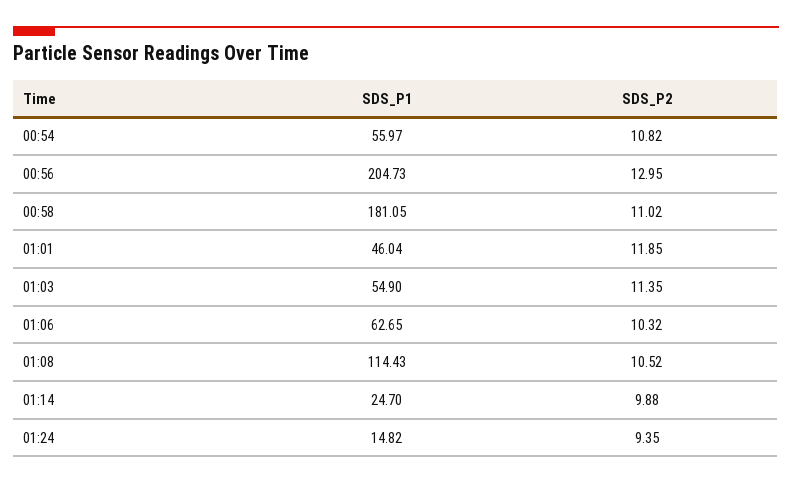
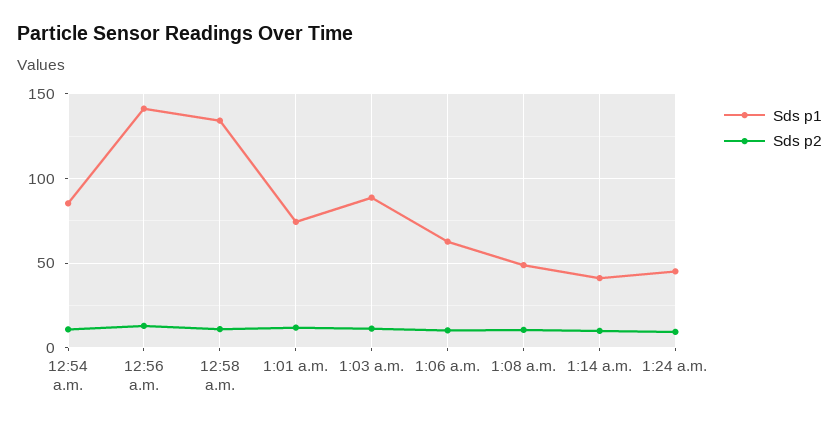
SDS_P1, 00:54: 55.97 -> 85
SDS_P1, 00:56: 204.73 -> 140
SDS_P1, 00:58: 181.05 -> 135
SDS_P1, 01:01: 46.04 -> 75
SDS_P1, 01:03: 54.9 -> 90
SDS_P1, 01:08: 114.43 -> 50
SDS_P1, 01:14: 24.7 -> 40
SDS_P1, 01:24: 14.82 -> 45

